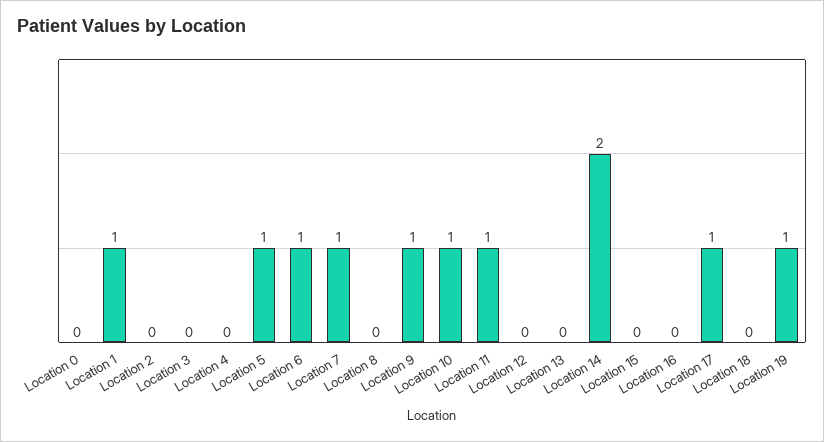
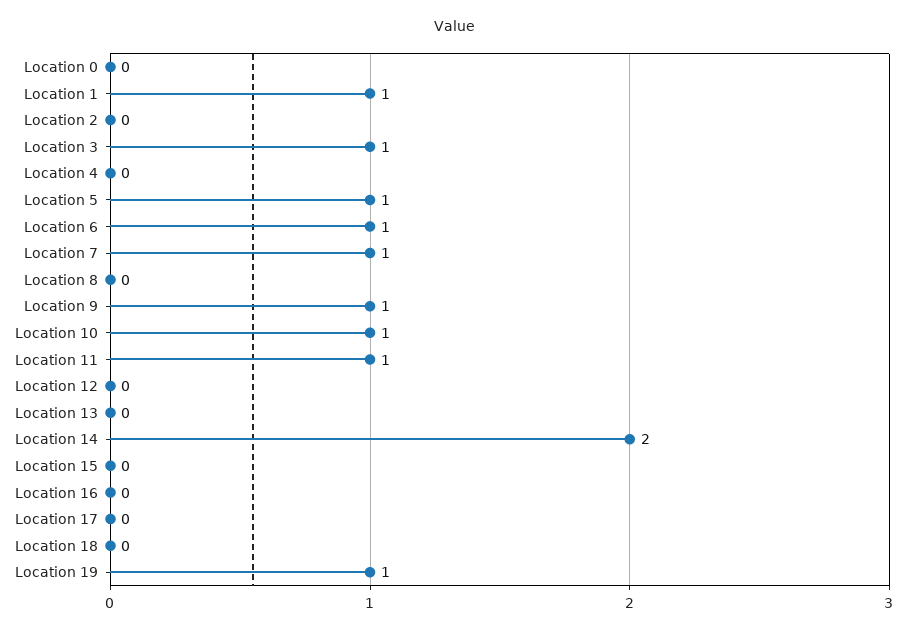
Location 3: 0 -> 1
Location 17: 1 -> 0

